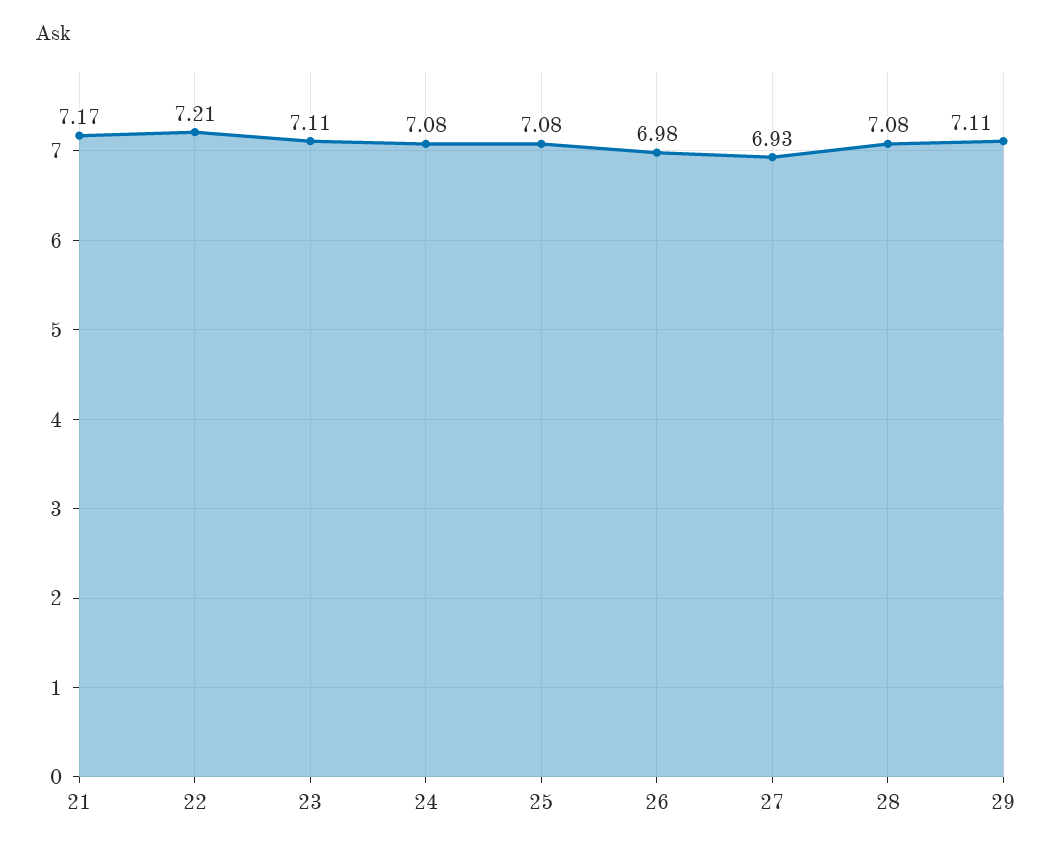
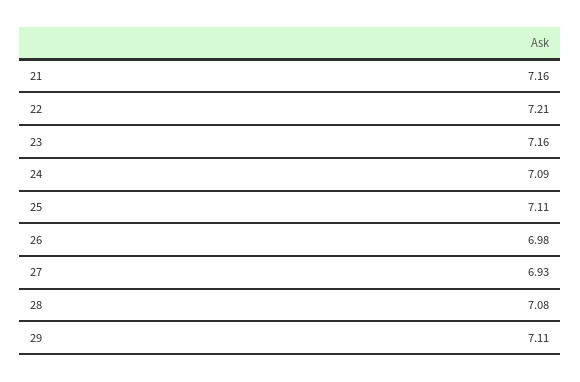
21: 7.17 -> 7.16
23: 7.11 -> 7.16
24: 7.08 -> 7.09
25: 7.08 -> 7.11

